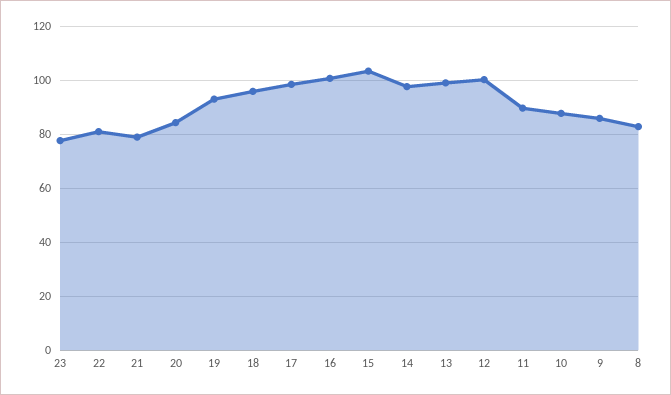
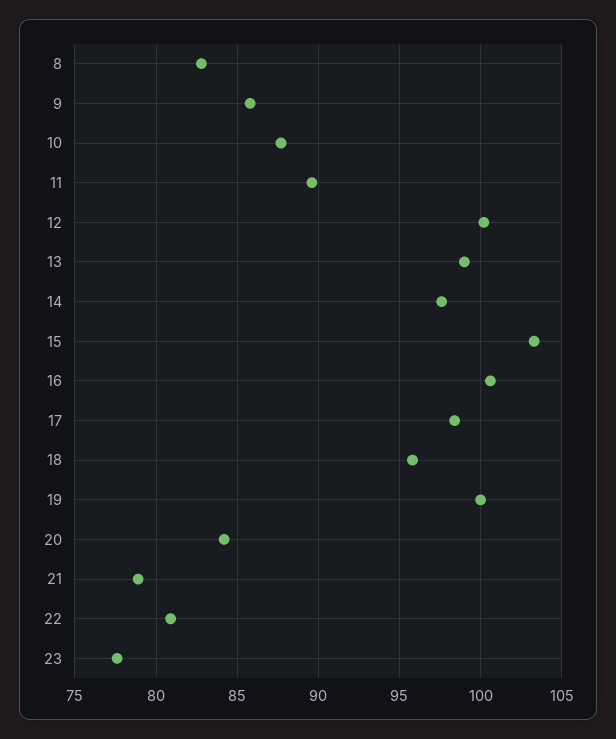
19: 92.5 -> 100

